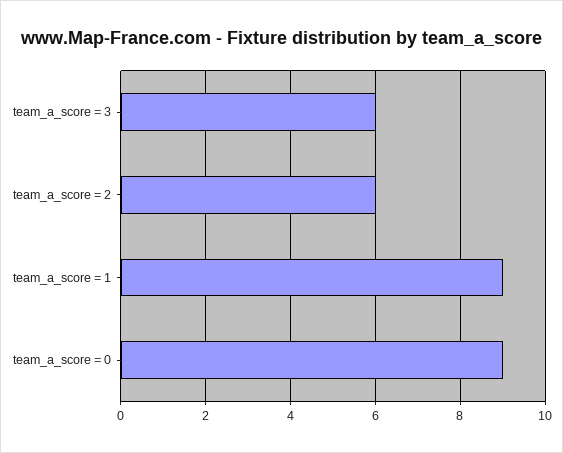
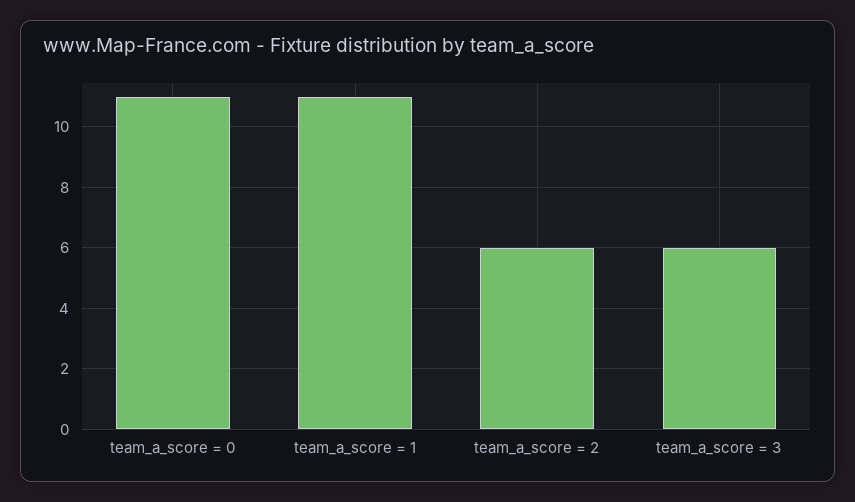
team_a_score = 1: 9 -> 11
team_a_score = 0: 9 -> 11

